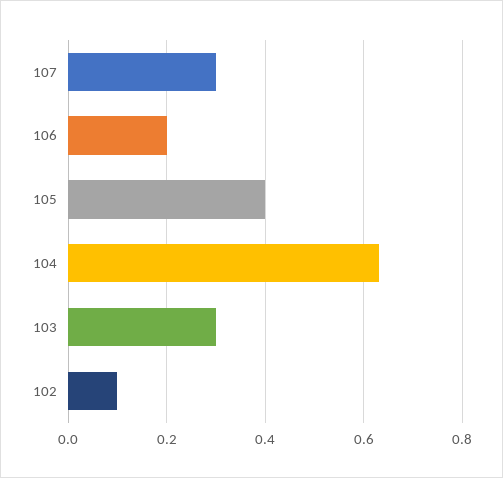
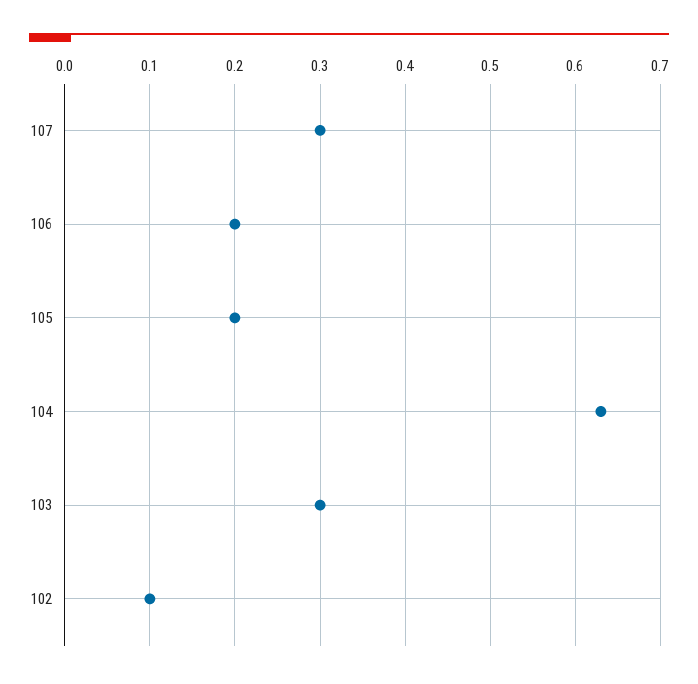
105: 0.4 -> 0.2

